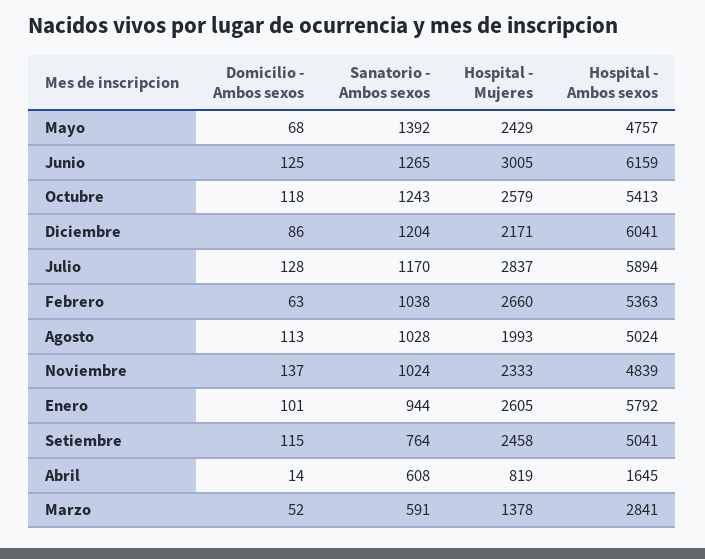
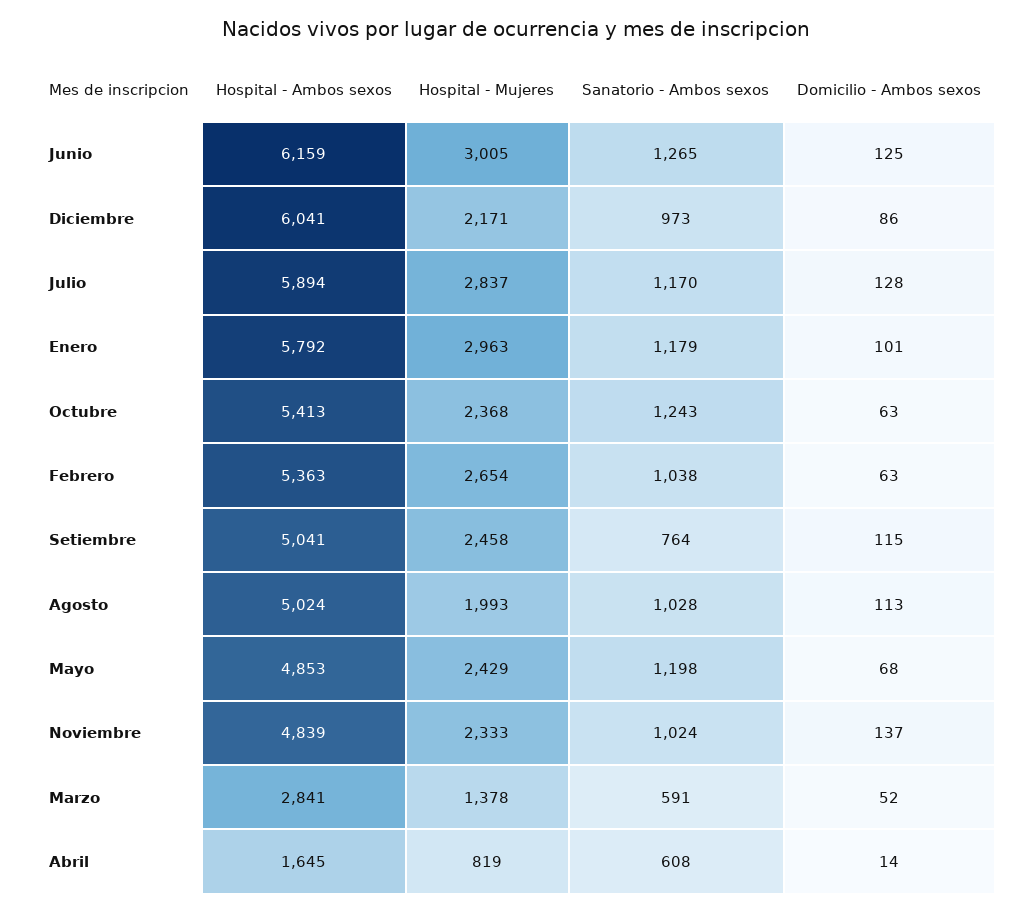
Sanatorio - Ambos sexos, Mayo: 1392 -> 1198
Hospital - Ambos sexos, Mayo: 4757 -> 4853
Domicilio - Ambos sexos, Octubre: 118 -> 63
Hospital - Mujeres, Octubre: 2579 -> 2368
Sanatorio - Ambos sexos, Diciembre: 1204 -> 973
Hospital - Mujeres, Febrero: 2660 -> 2654
Sanatorio - Ambos sexos, Enero: 944 -> 1179
Hospital - Mujeres, Enero: 2605 -> 2963

